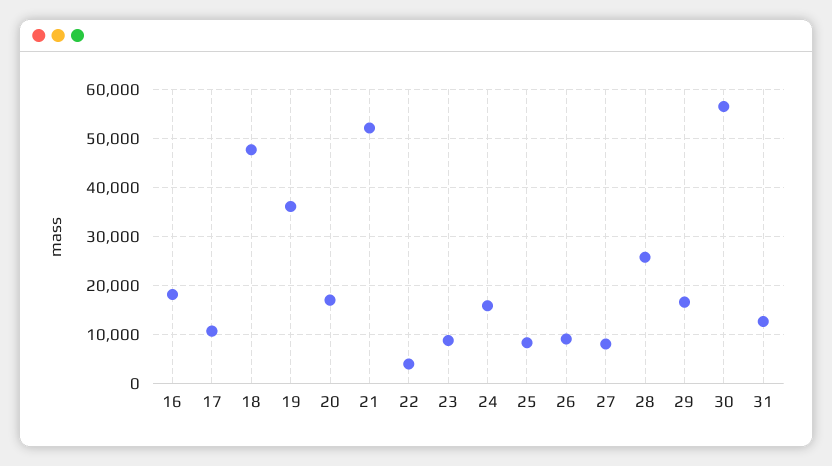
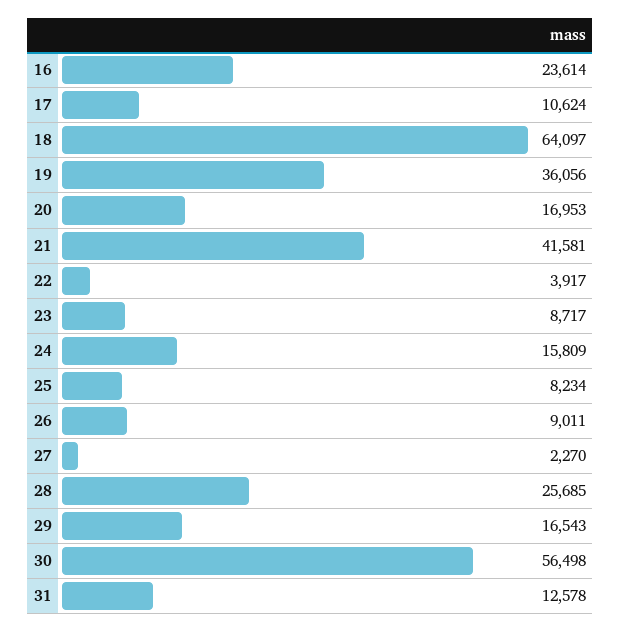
16: 18000 -> 23614
18: 48000 -> 64097
21: 52000 -> 41581
27: 8000 -> 2270

